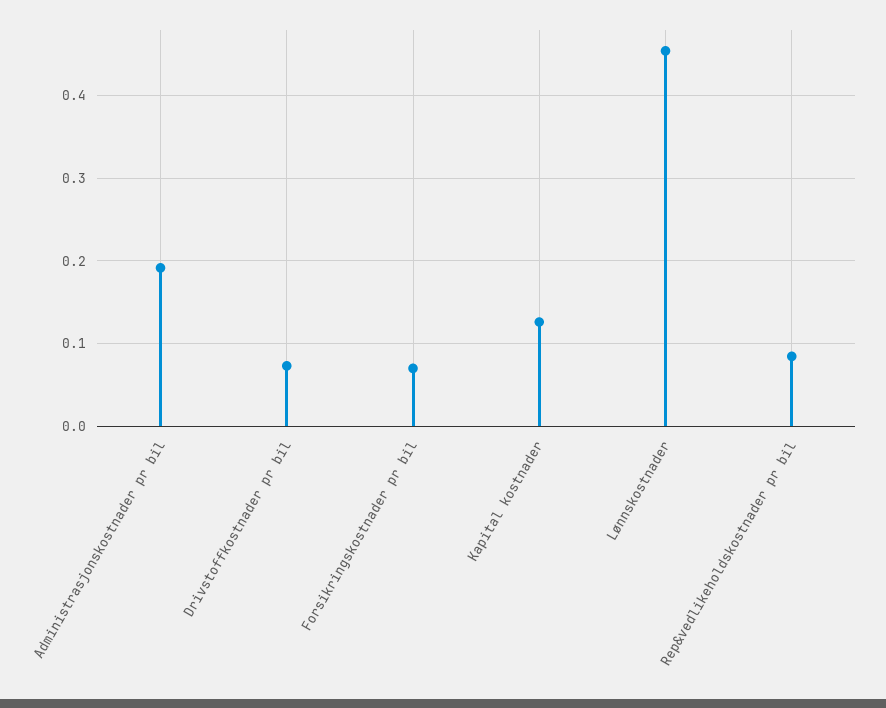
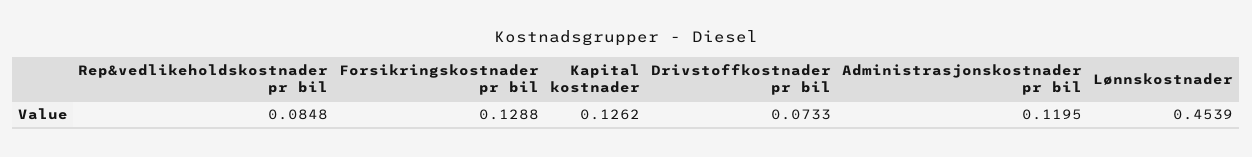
Administrasjonskostnader pr bil: 0.19 -> 0.1195
Forsikringskostnader pr bil: 0.07 -> 0.1288

